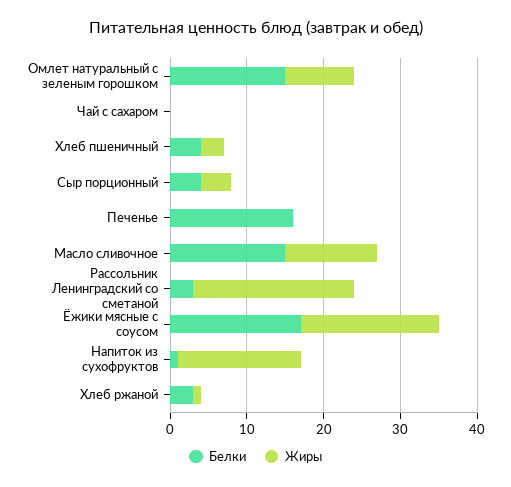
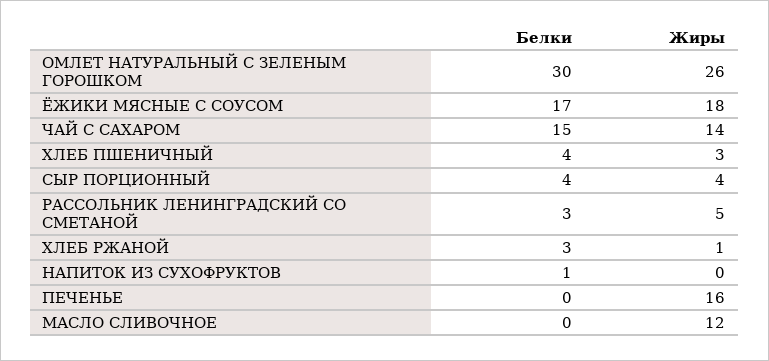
Белки, Омлет натуральный с зеленым горошком: 15 -> 30
Жиры, Омлет натуральный с зеленым горошком: 10 -> 26
Белки, Чай с сахаром: 0 -> 15
Жиры, Чай с сахаром: 0 -> 14
Белки, Печенье: 15 -> 0
Жиры, Печенье: 0 -> 16
Белки, Масло сливочное: 15 -> 0
Жиры, Рассольник Ленинградский со сметаной: 20 -> 5
Жиры, Напиток из сухофруктов: 15 -> 0

